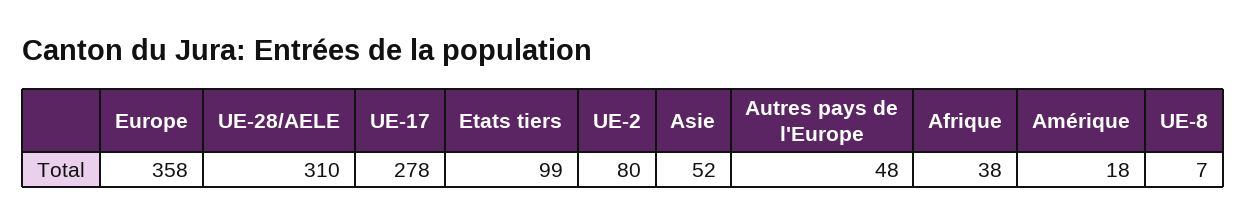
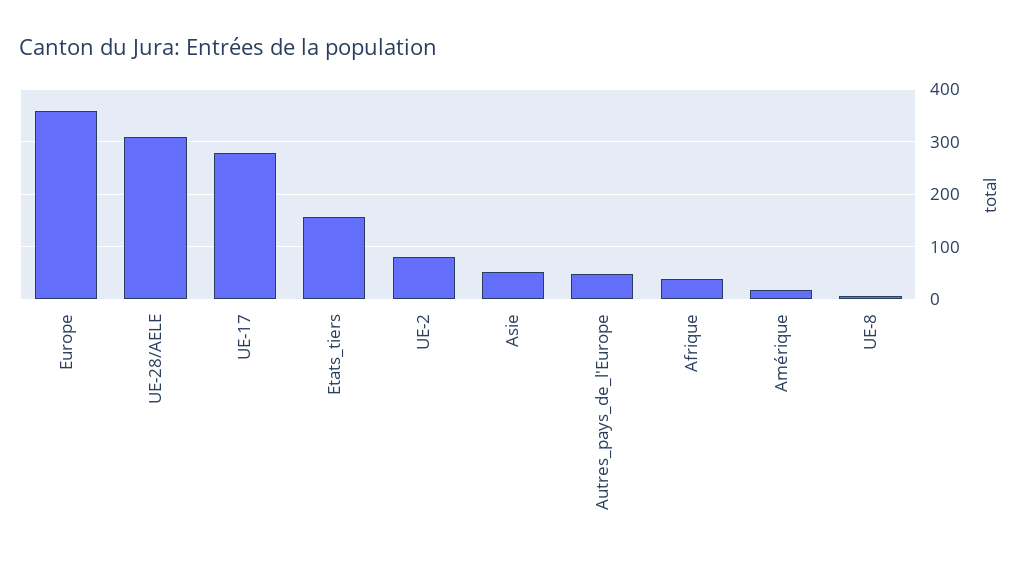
Etats tiers: 99 -> 160

